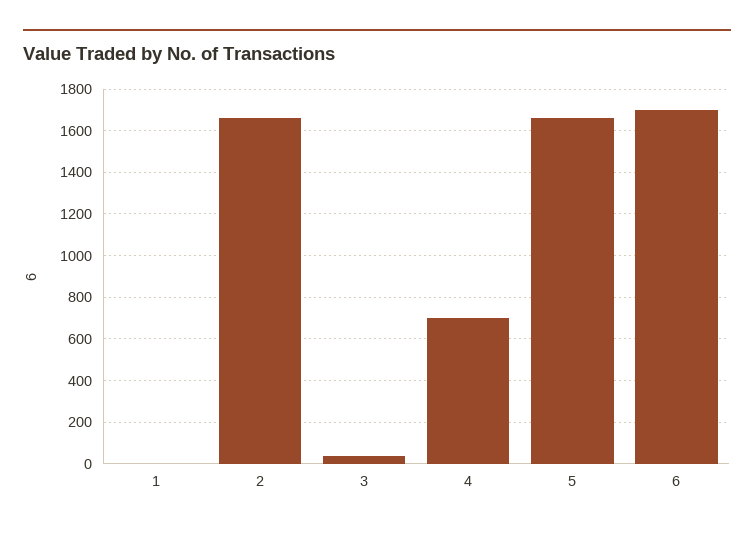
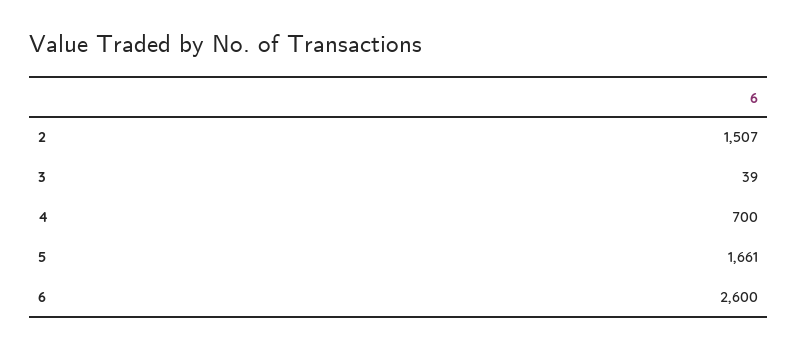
1: 0 -> none
2: 1650 -> 1507
6: 1700 -> 2600

